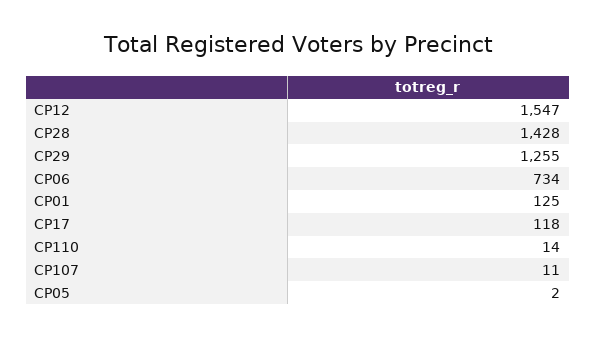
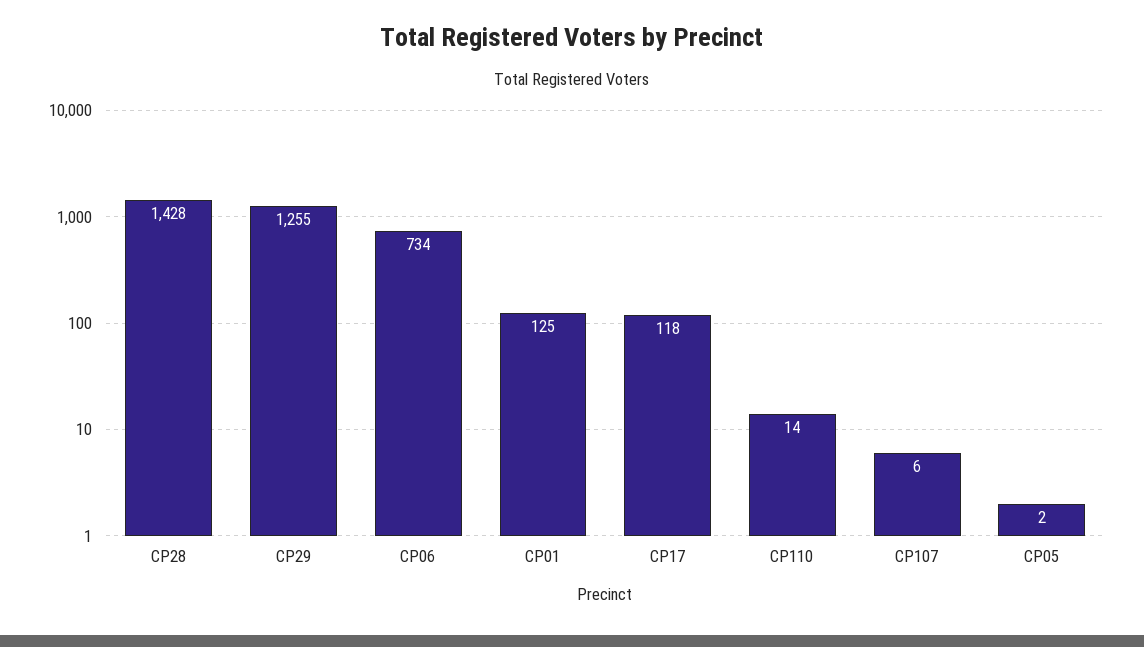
CP12: 1547 -> none
CP107: 11 -> 6

